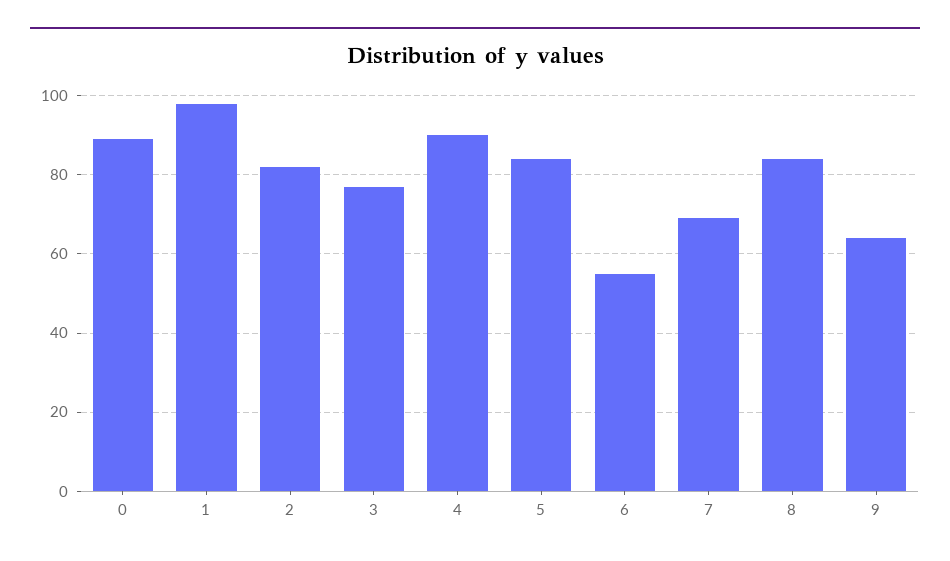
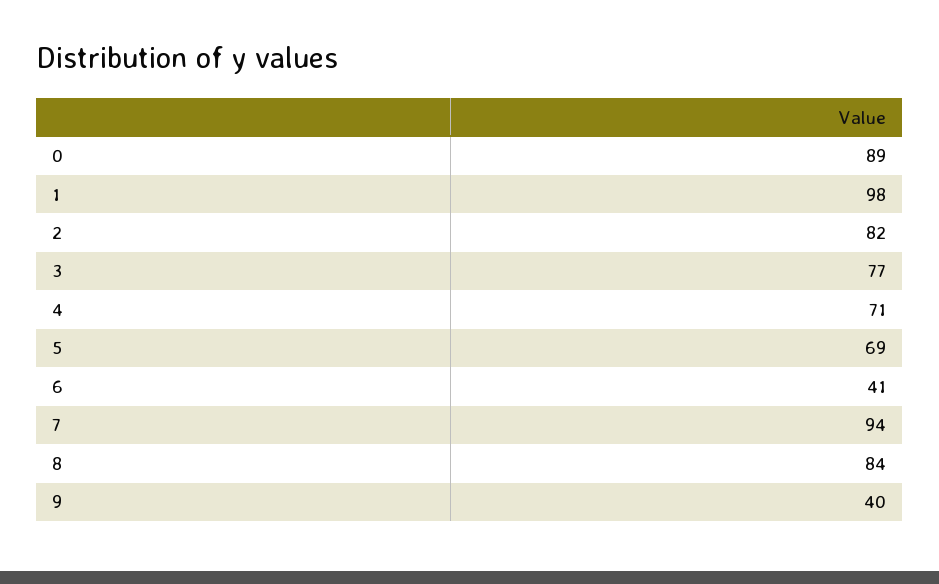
4: 90 -> 71
5: 85 -> 69
6: 55 -> 41
7: 70 -> 94
9: 65 -> 40

